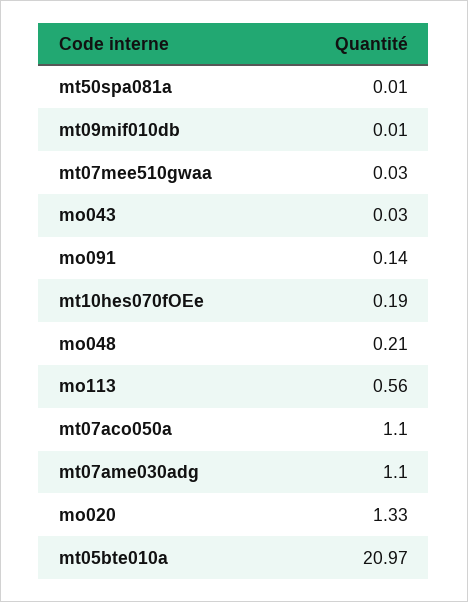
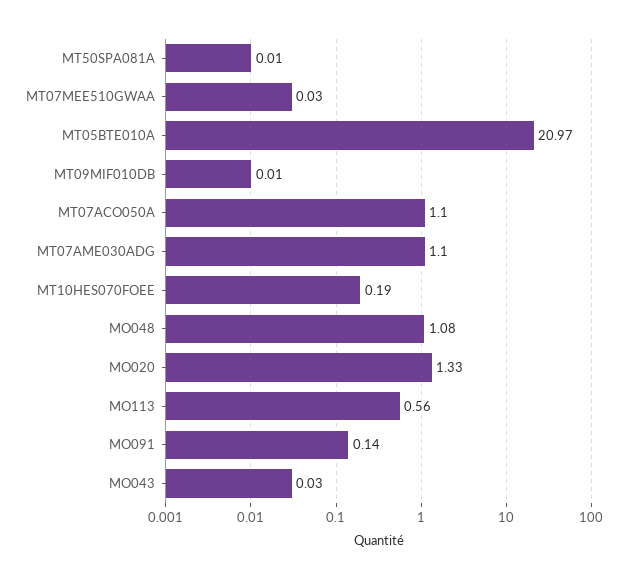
mo048: 0.21 -> 1.08

